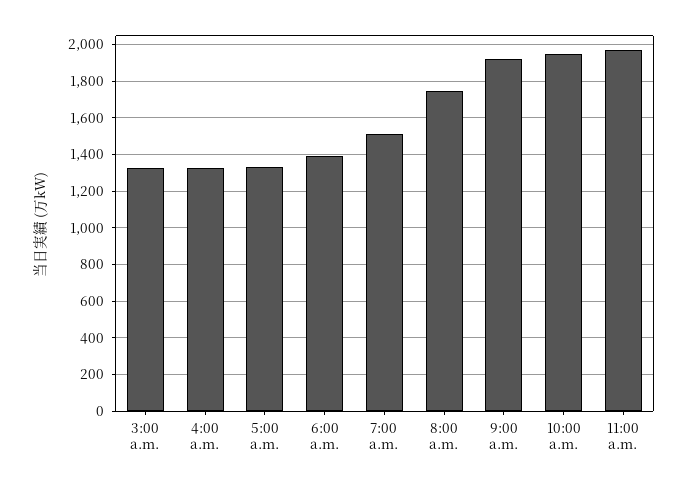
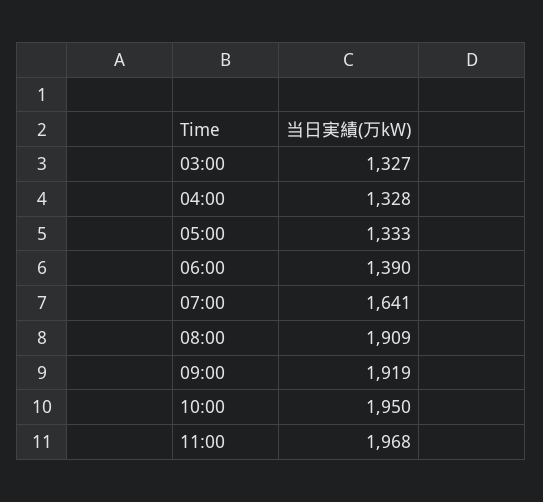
7:00 a.m.: 1500 -> 1641
8:00 a.m.: 1750 -> 1909

